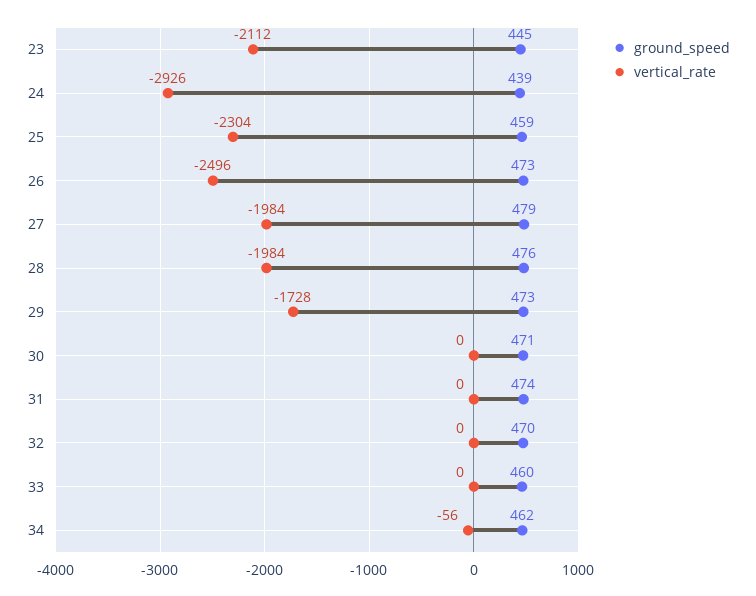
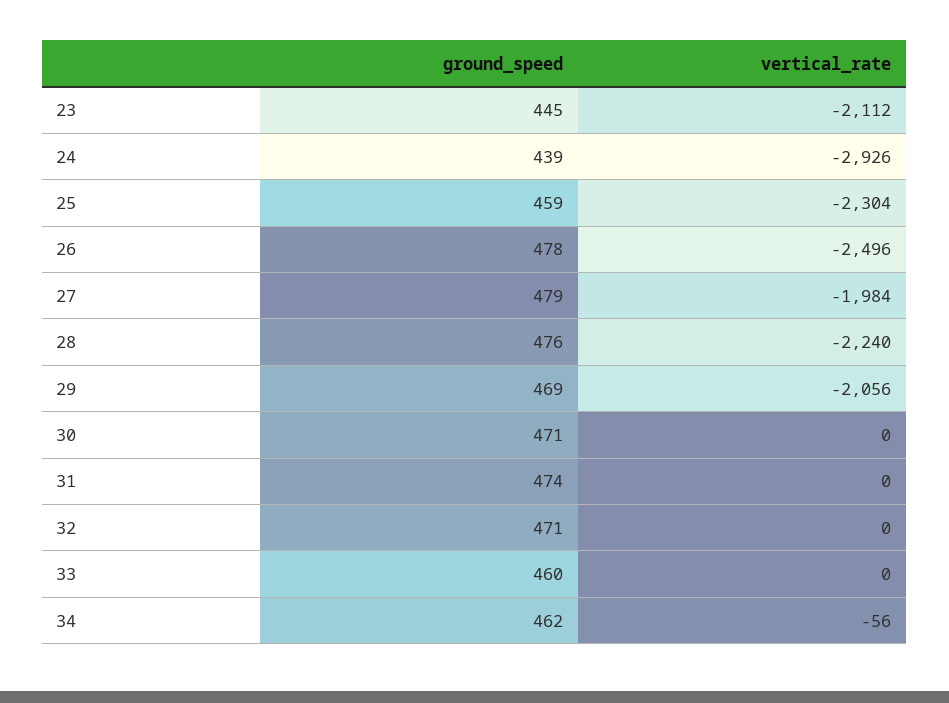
ground_speed, 26: 473 -> 478
vertical_rate, 28: -1984 -> -2240
ground_speed, 29: 473 -> 469
vertical_rate, 29: -1728 -> -2056
ground_speed, 32: 470 -> 471

